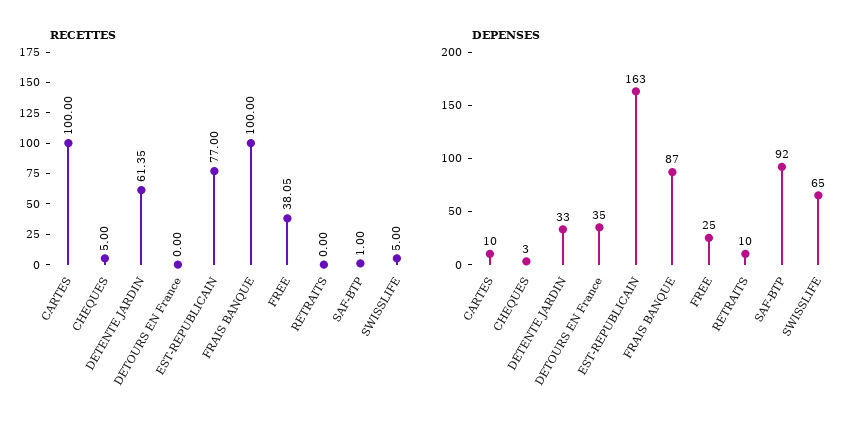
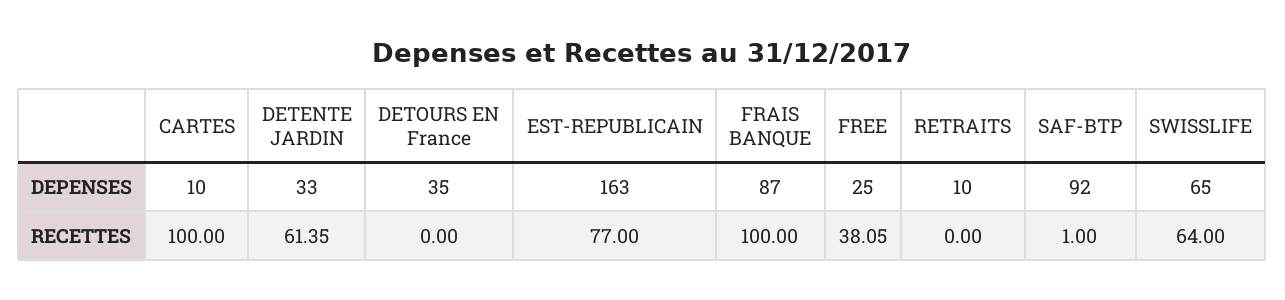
RECETTES, CHEQUES: 5 -> none
RECETTES, SWISSLIFE: 5 -> 64
DEPENSES, CHEQUES: 3 -> none

